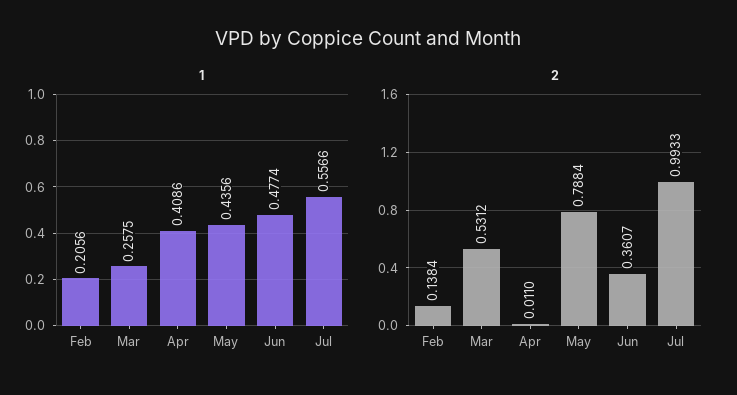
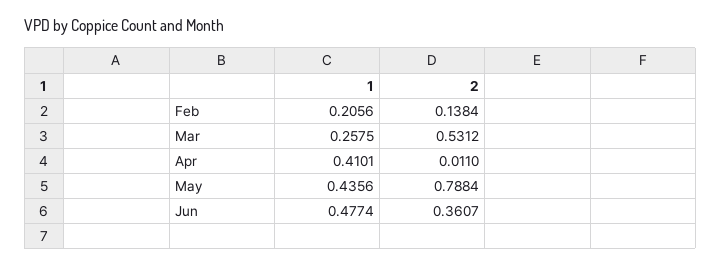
1, Apr: 0.4086 -> 0.4101
1, Jul: 0.5566 -> none
2, Jul: 0.9933 -> none

